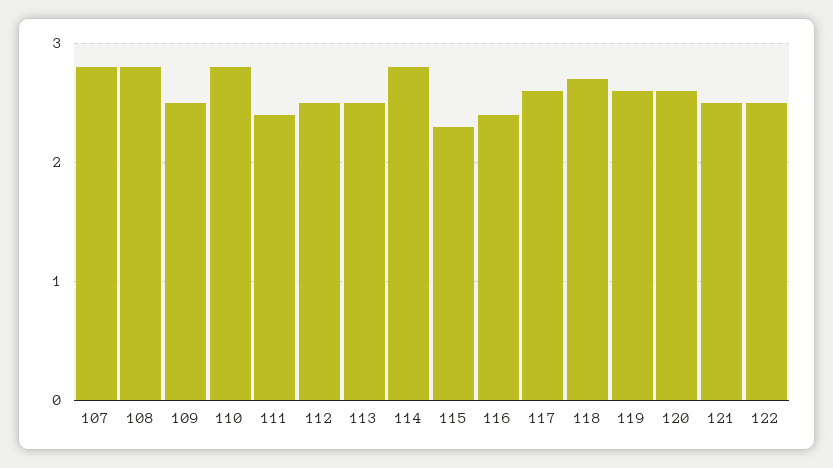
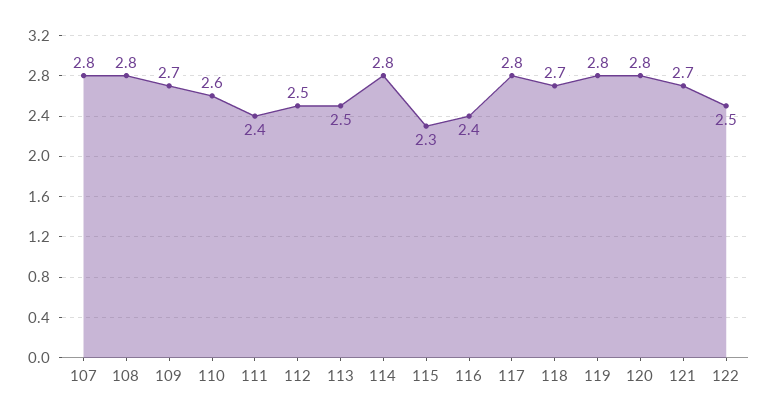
109: 2.5 -> 2.7
110: 2.8 -> 2.6
117: 2.6 -> 2.8
119: 2.6 -> 2.8
120: 2.6 -> 2.8
121: 2.5 -> 2.7

